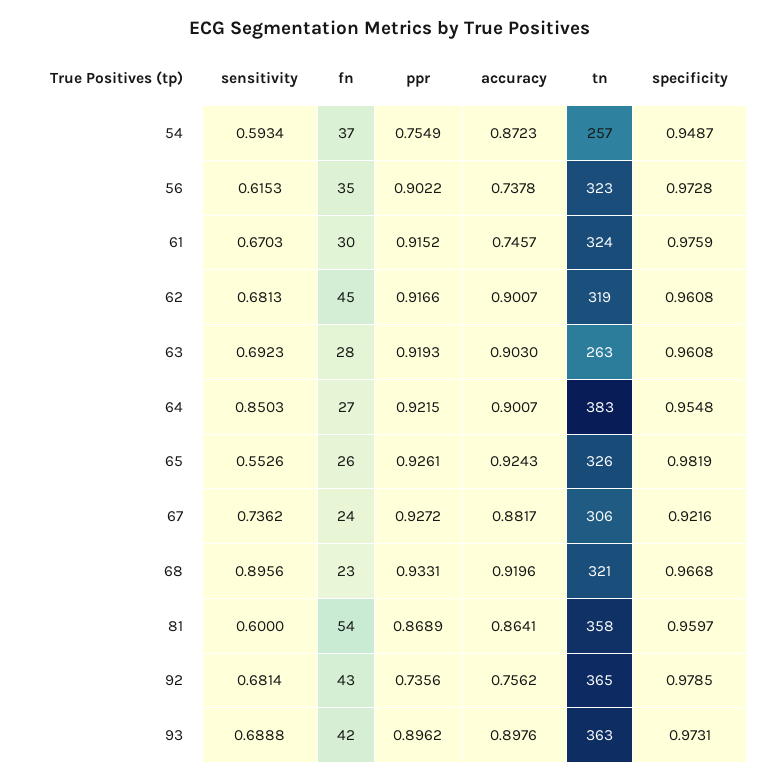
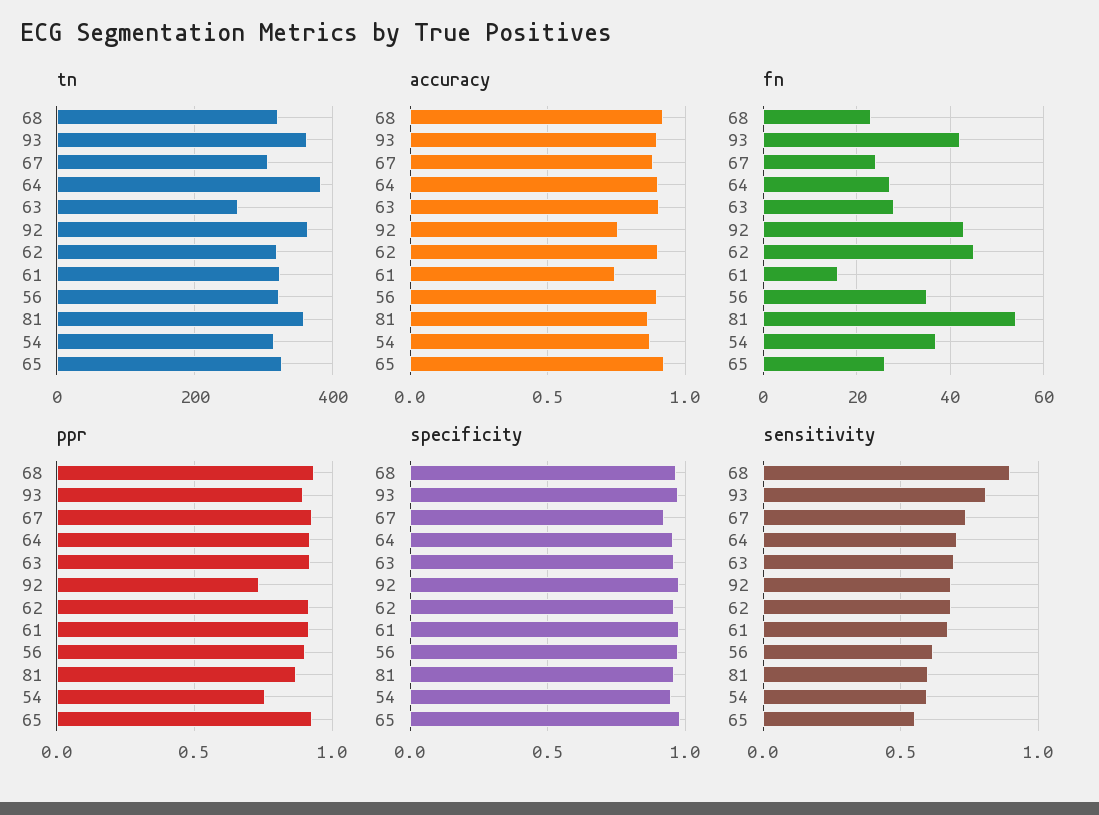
tn, 54: 257 -> 320
accuracy, 56: 0.7378 -> 0.9
fn, 61: 30 -> 15
sensitivity, 64: 0.8503 -> 0.7
sensitivity, 93: 0.6888 -> 0.8

